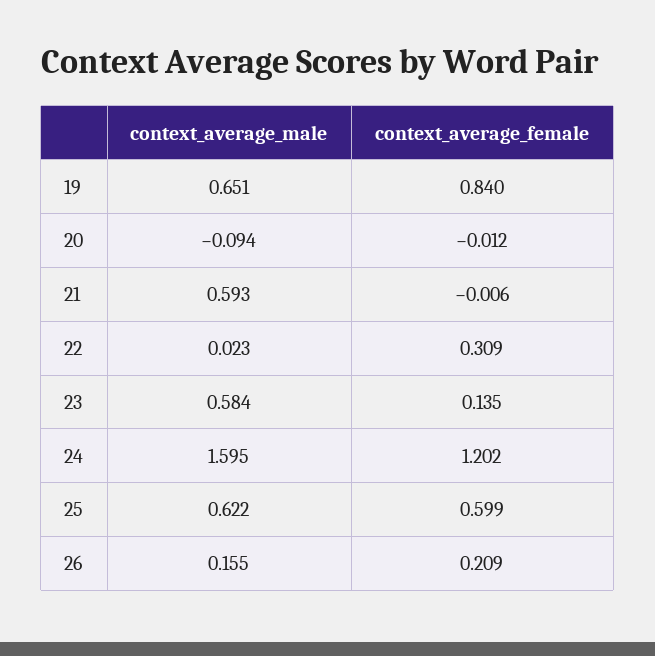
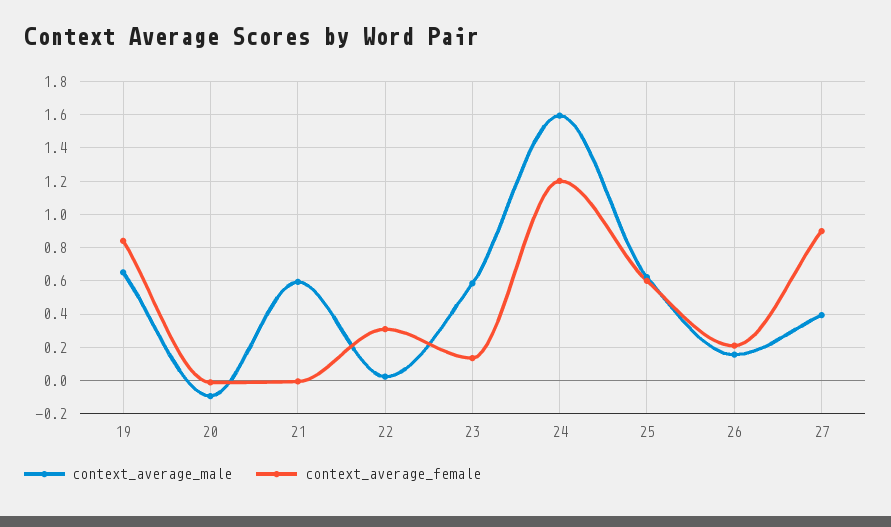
context_average_male, 27: none -> 0.4
context_average_female, 27: none -> 0.9

